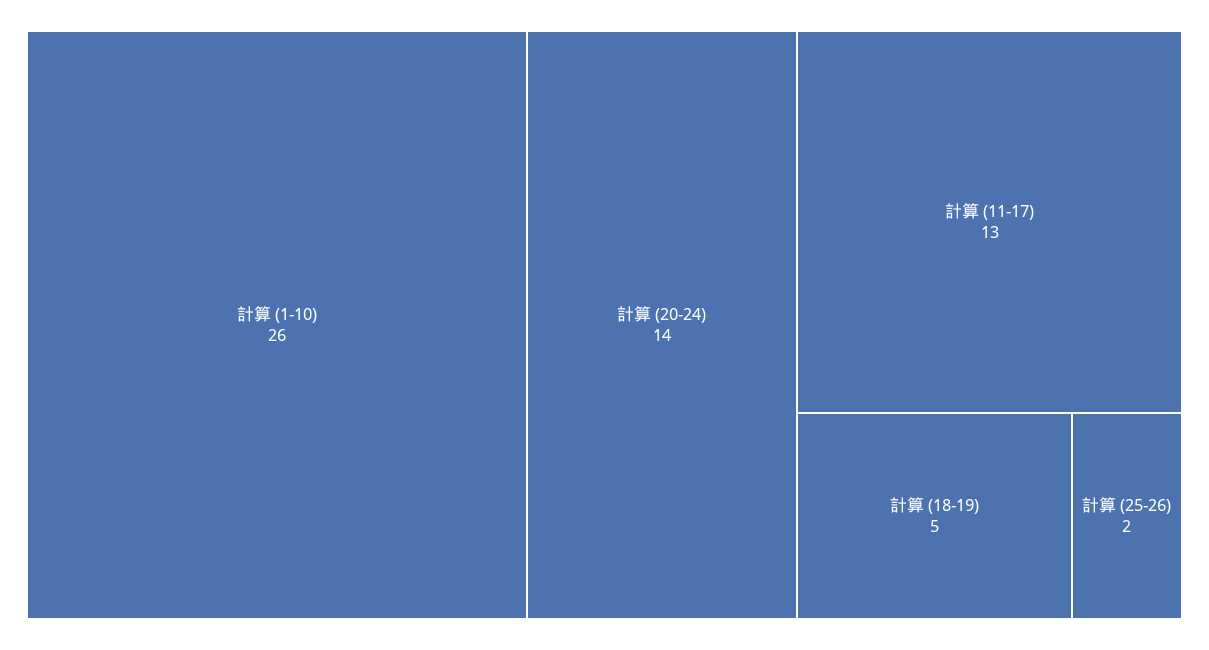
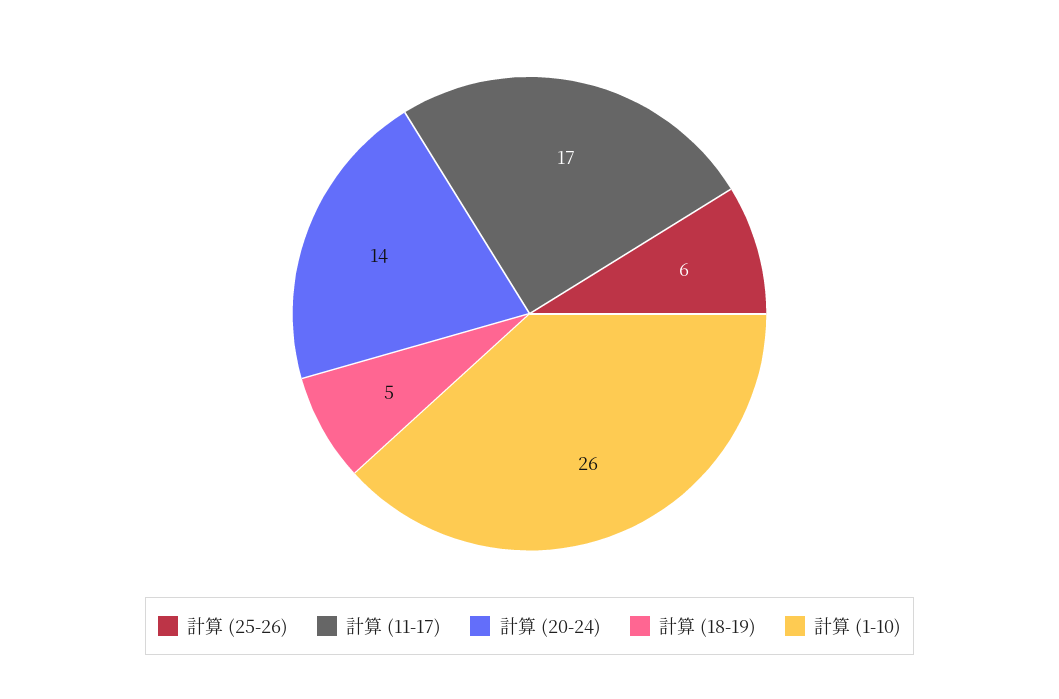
計算 (11-17): 13 -> 17
計算 (25-26): 2 -> 6

